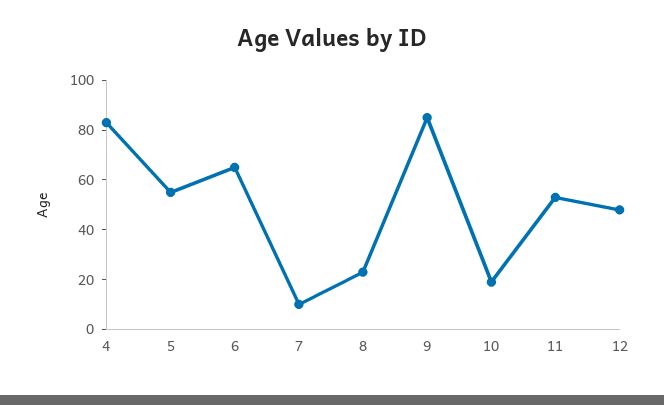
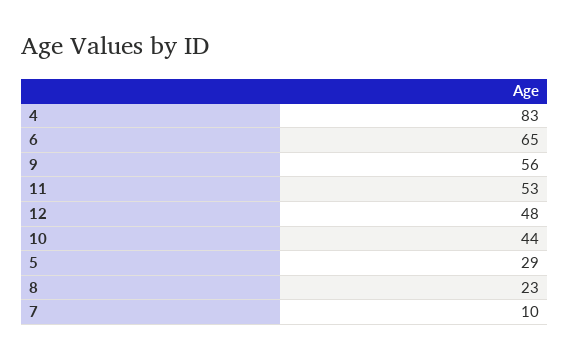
5: 55 -> 29
9: 85 -> 56
10: 20 -> 44

